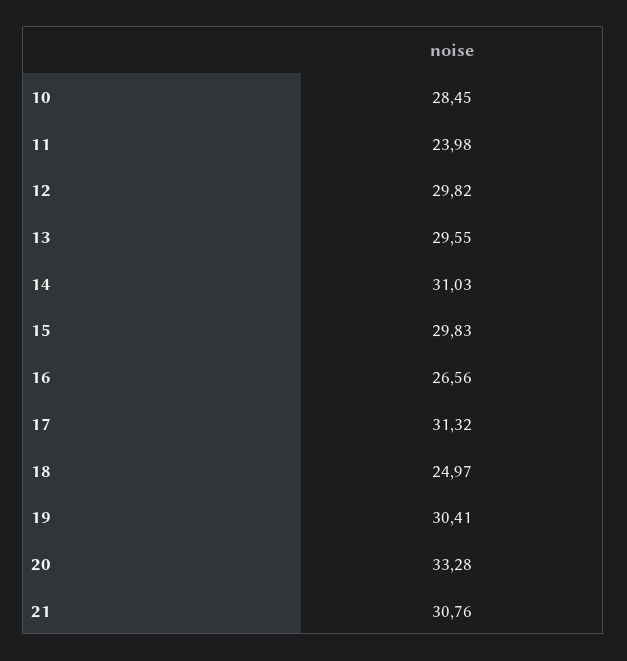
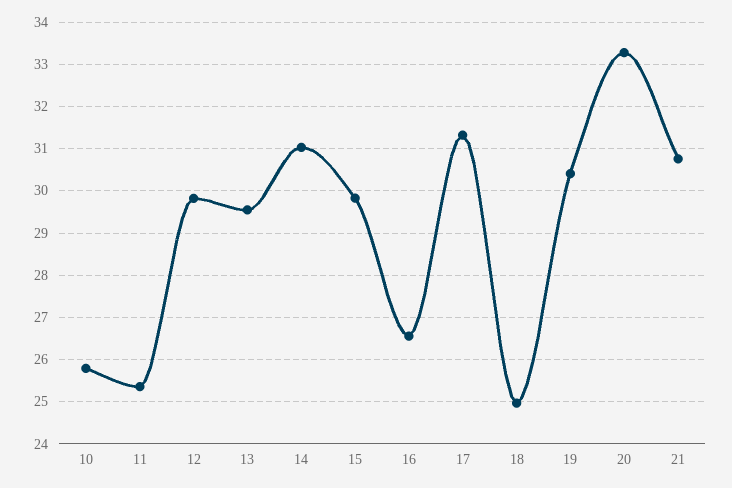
10: 28.45 -> 25.8
11: 23.98 -> 25.4

